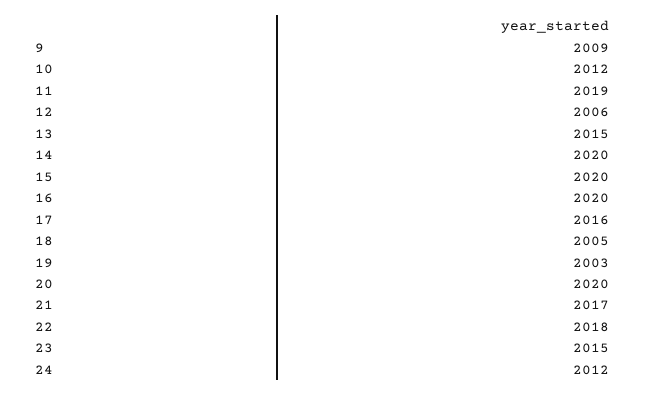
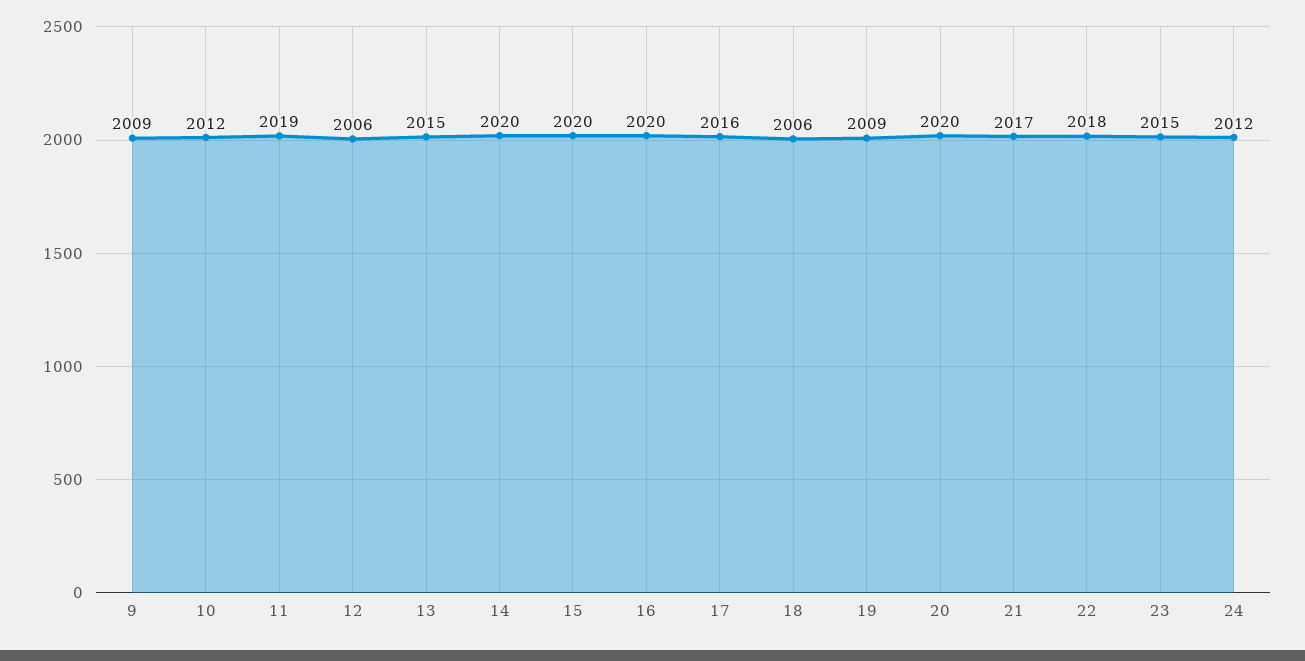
18: 2005 -> 2006
19: 2003 -> 2009

